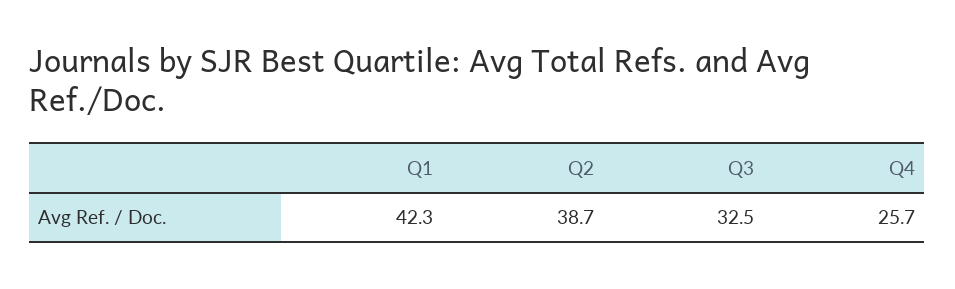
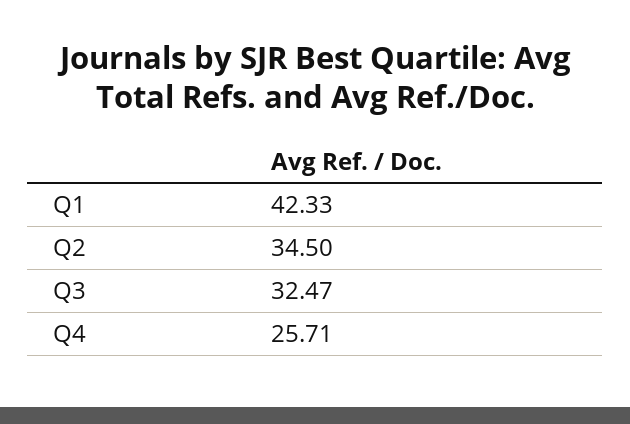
Q2: 38.7 -> 34.5

